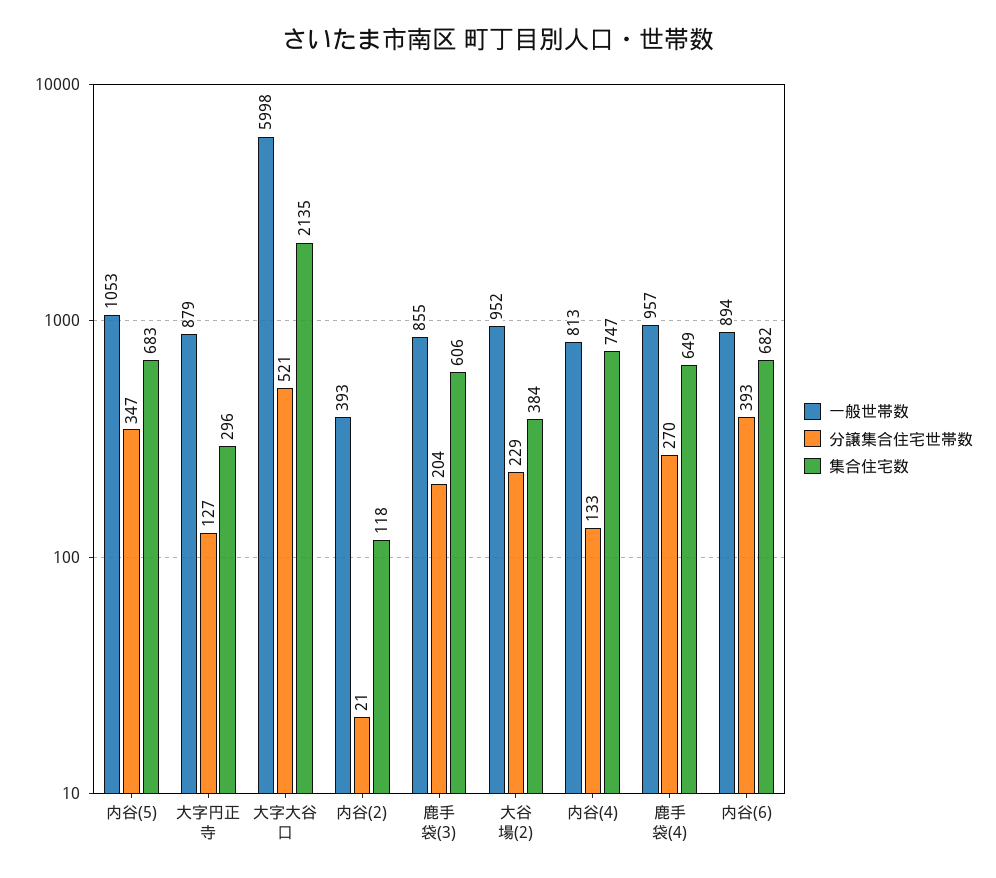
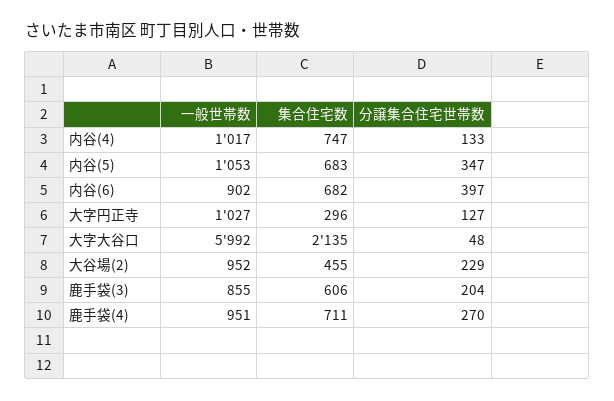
一般世帯数, 大字円正寺: 879 -> 1027
一般世帯数, 大字大谷口: 5998 -> 5992
分譲集合住宅世帯数, 大字大谷口: 521 -> 48
一般世帯数, 内谷(2): 393 -> none
分譲集合住宅世帯数, 内谷(2): 21 -> none
集合住宅数, 内谷(2): 118 -> none
集合住宅数, 大谷場(2): 384 -> 455
一般世帯数, 内谷(4): 813 -> 1017
一般世帯数, 鹿手袋(4): 957 -> 951
集合住宅数, 鹿手袋(4): 649 -> 711
一般世帯数, 内谷(6): 894 -> 902
分譲集合住宅世帯数, 内谷(6): 393 -> 397

